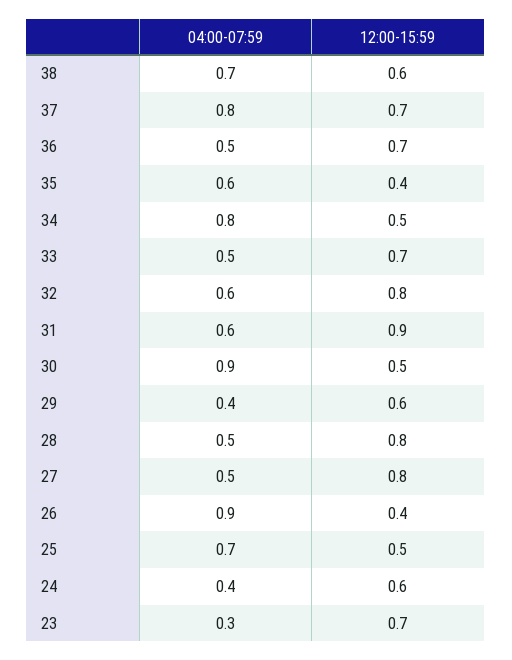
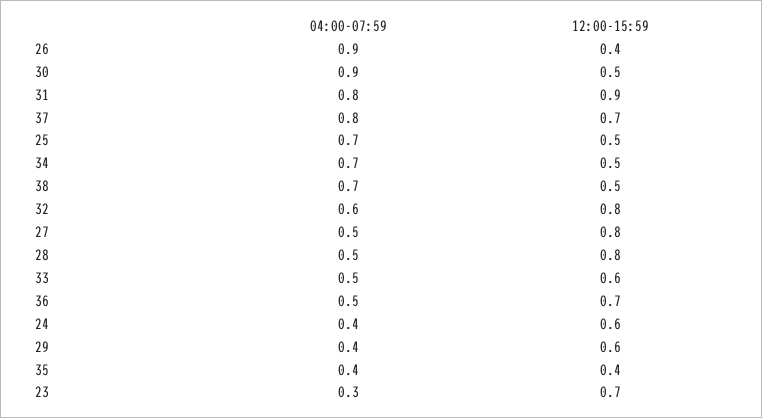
12:00-15:59, 38: 0.6 -> 0.5
04:00-07:59, 35: 0.6 -> 0.4
04:00-07:59, 34: 0.8 -> 0.7
12:00-15:59, 33: 0.7 -> 0.6
04:00-07:59, 31: 0.6 -> 0.8

